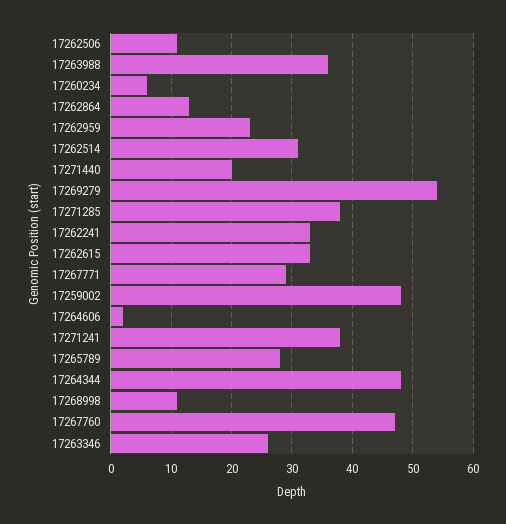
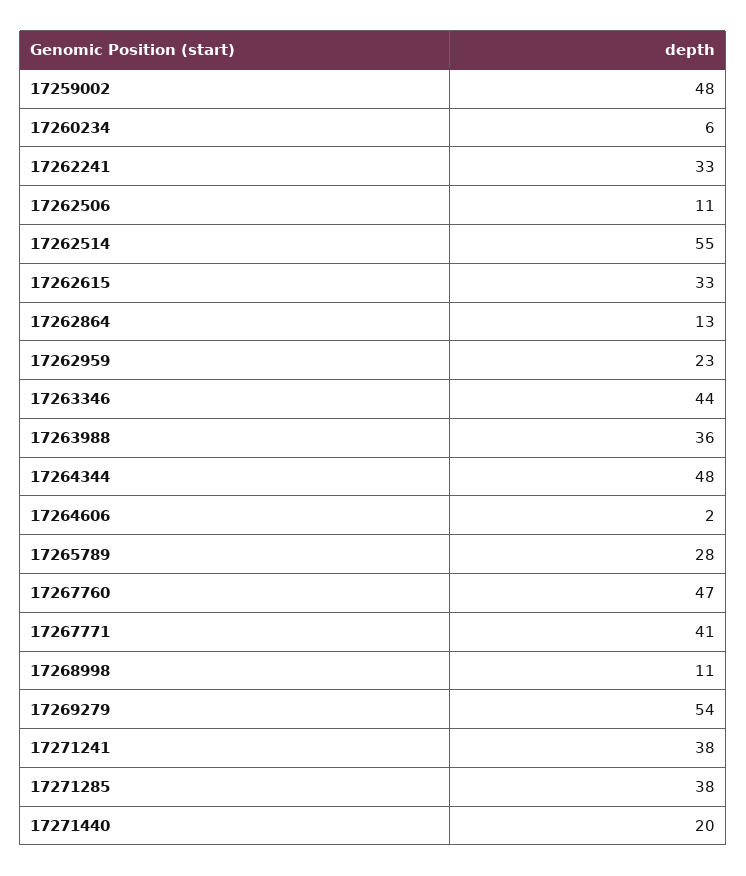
17262514: 31 -> 55
17267771: 29 -> 41
17263346: 26 -> 44

